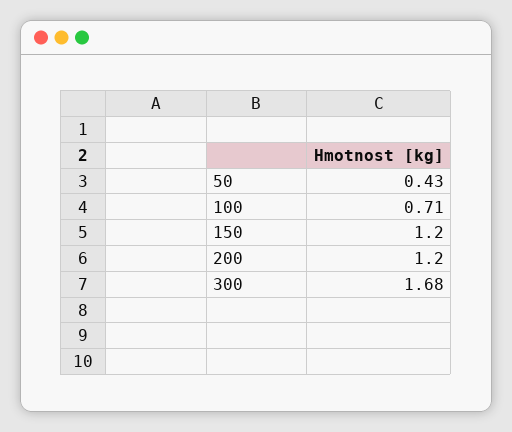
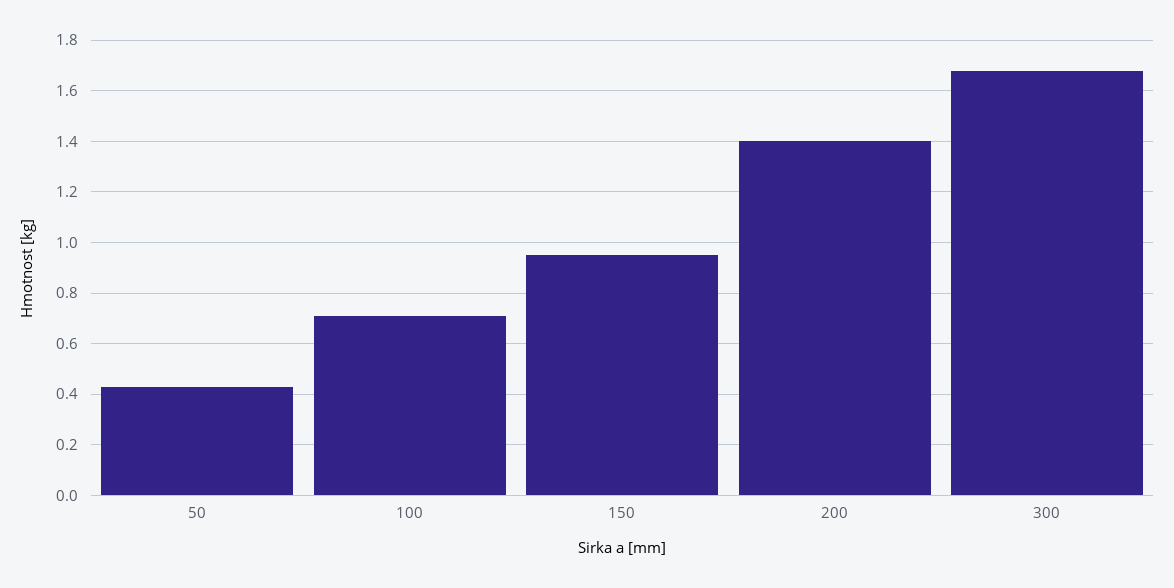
150: 1.2 -> 0.95
200: 1.2 -> 1.4

